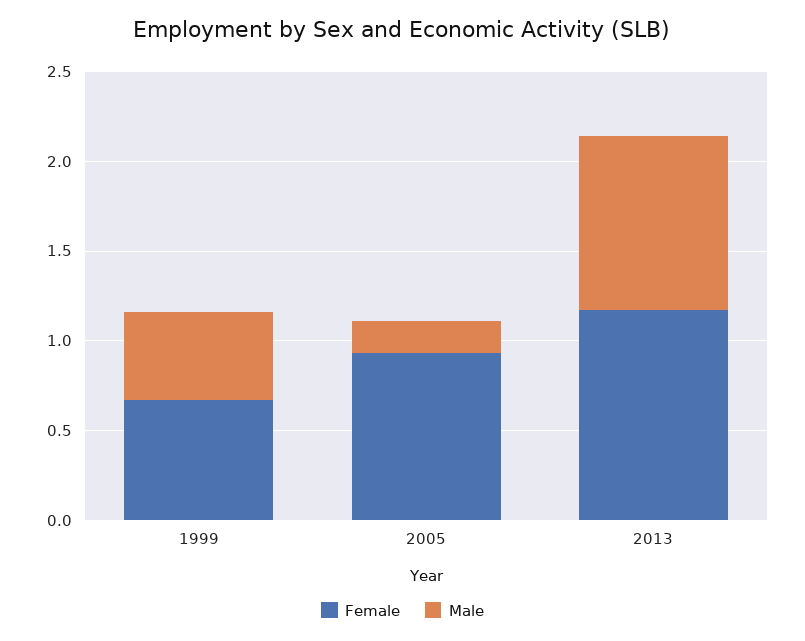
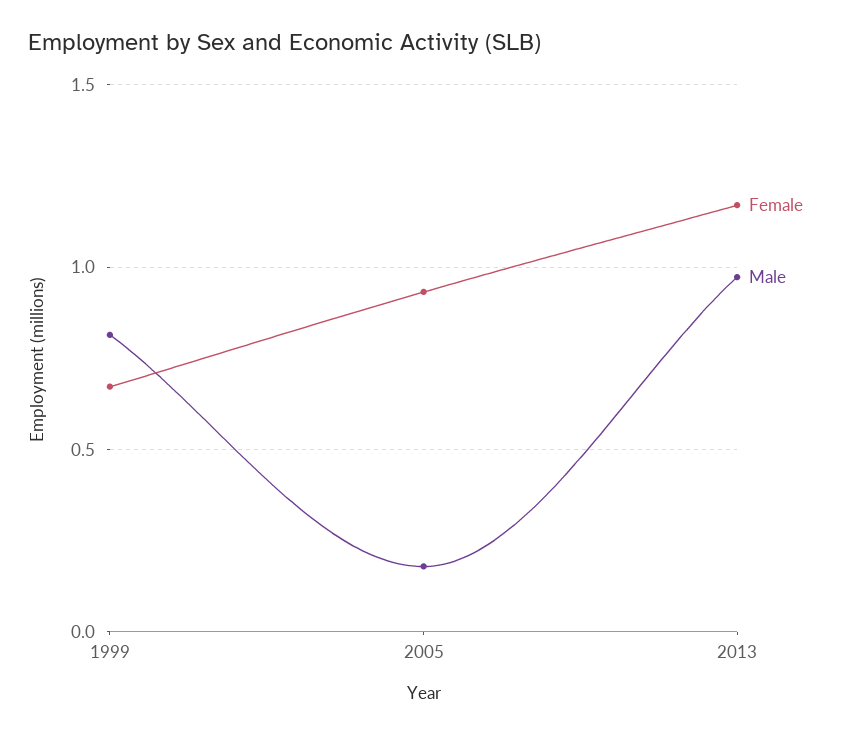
Male, 1999: 0.5 -> 0.8

